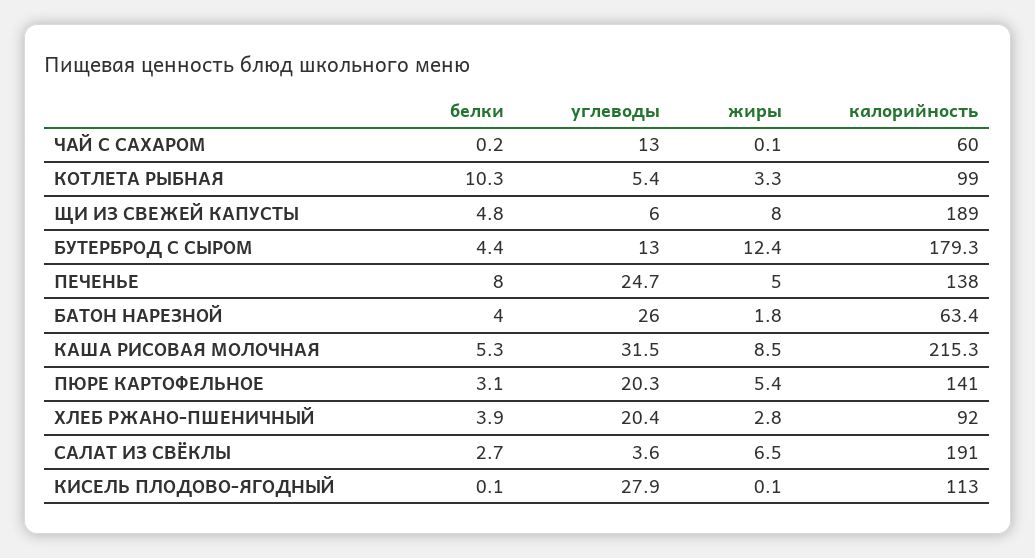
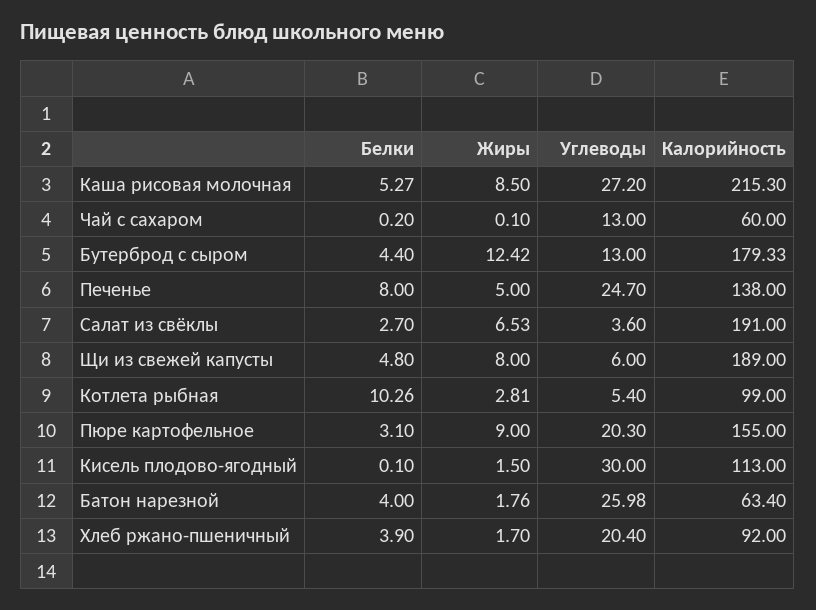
жиры, КОТЛЕТА РЫБНАЯ: 3.3 -> 2.81
углеводы, КАША РИСОВАЯ МОЛОЧНАЯ: 31.5 -> 27.2
жиры, ПЮРЕ КАРТОФЕЛЬНОЕ: 5.4 -> 9
калорийность, ПЮРЕ КАРТОФЕЛЬНОЕ: 141 -> 155
жиры, ХЛЕБ РЖАНО-ПШЕНИЧНЫЙ: 2.8 -> 1.7
углеводы, КИСЕЛЬ ПЛОДОВО-ЯГОДНЫЙ: 27.9 -> 30
жиры, КИСЕЛЬ ПЛОДОВО-ЯГОДНЫЙ: 0.1 -> 1.5

